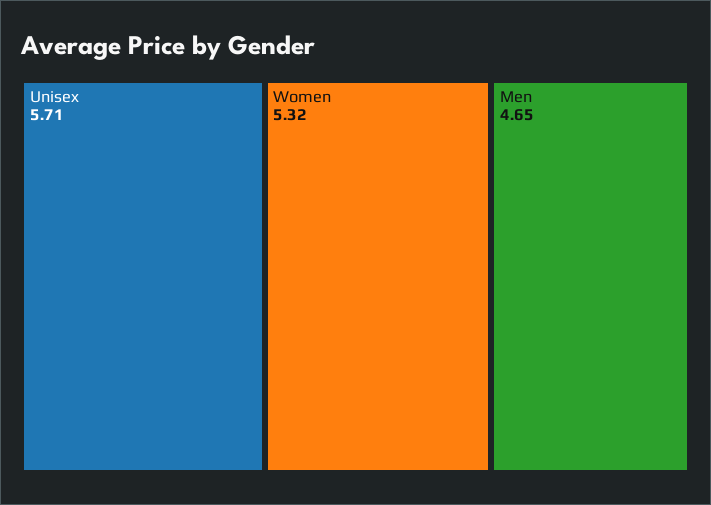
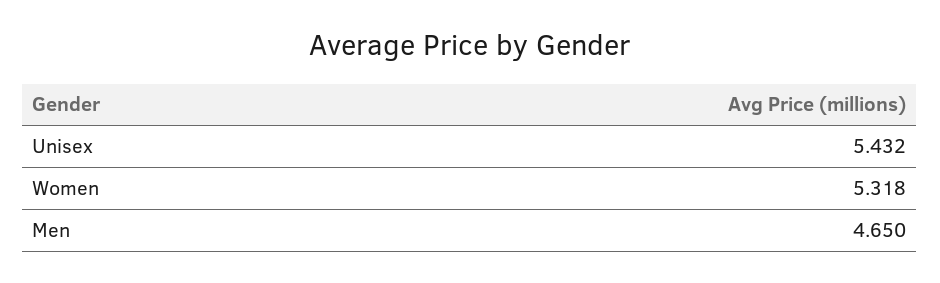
Unisex: 5.71 -> 5.432

